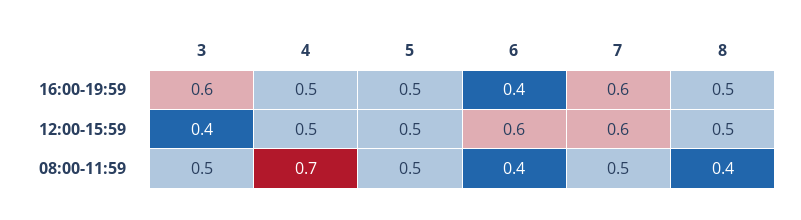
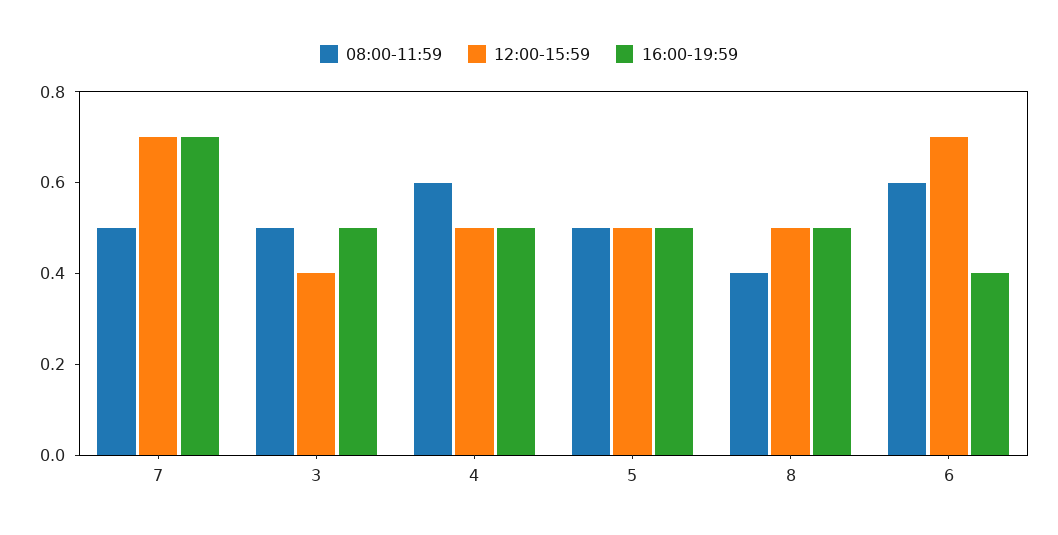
16:00-19:59, 3: 0.6 -> 0.5
16:00-19:59, 7: 0.6 -> 0.7
12:00-15:59, 6: 0.6 -> 0.7
12:00-15:59, 7: 0.6 -> 0.7
08:00-11:59, 4: 0.7 -> 0.6
08:00-11:59, 6: 0.4 -> 0.6

